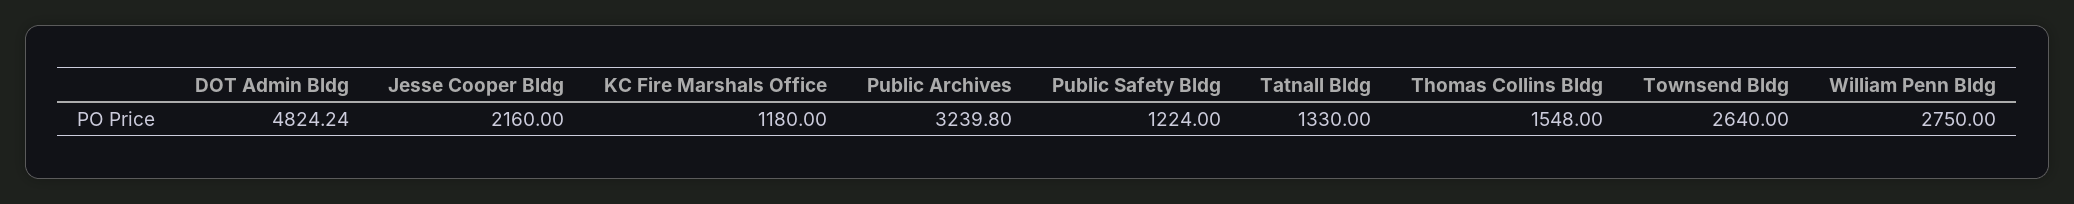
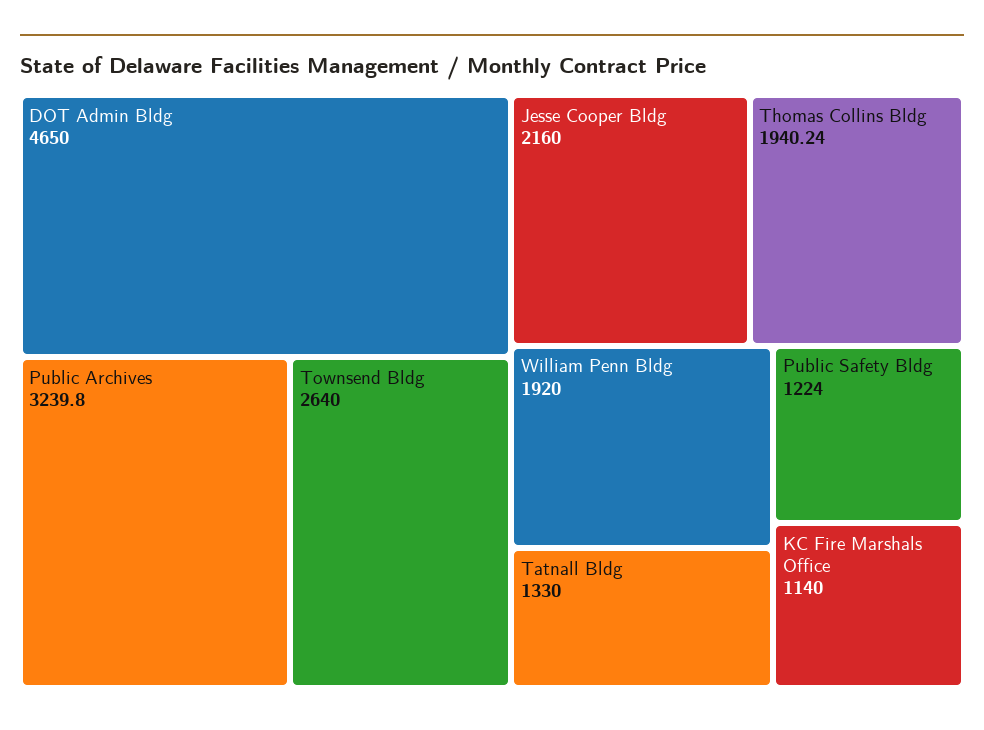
DOT Admin Bldg: 4824.24 -> 4650
KC Fire Marshals Office: 1180 -> 1140
Thomas Collins Bldg: 1548 -> 1940.24
William Penn Bldg: 2750 -> 1920

